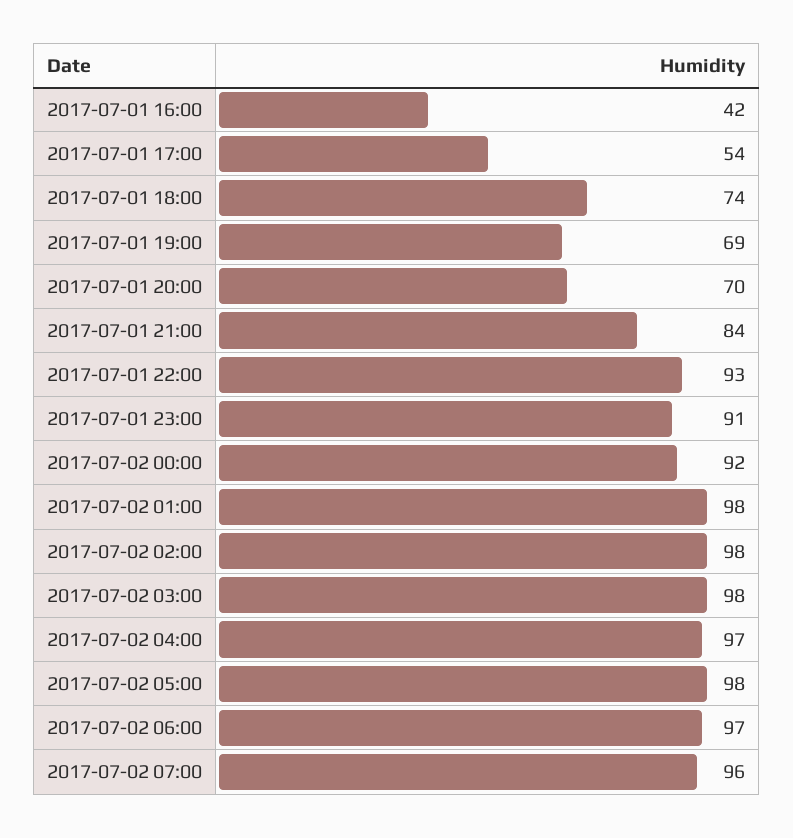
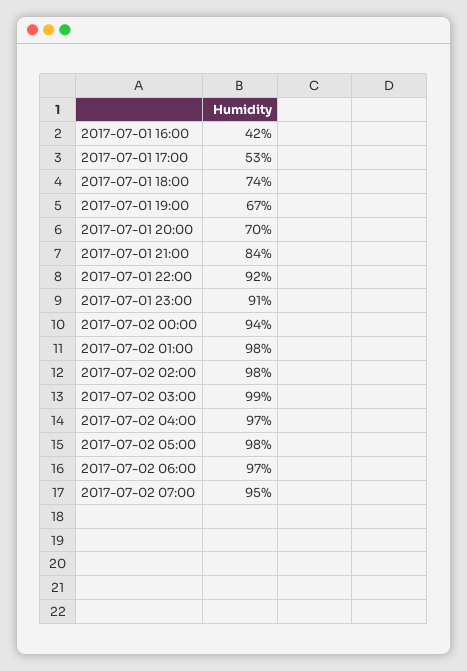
2017-07-01 17:00: 54 -> 53
2017-07-01 19:00: 69 -> 67
2017-07-01 22:00: 93 -> 92
2017-07-02 00:00: 92 -> 94
2017-07-02 03:00: 98 -> 99
2017-07-02 07:00: 96 -> 95

